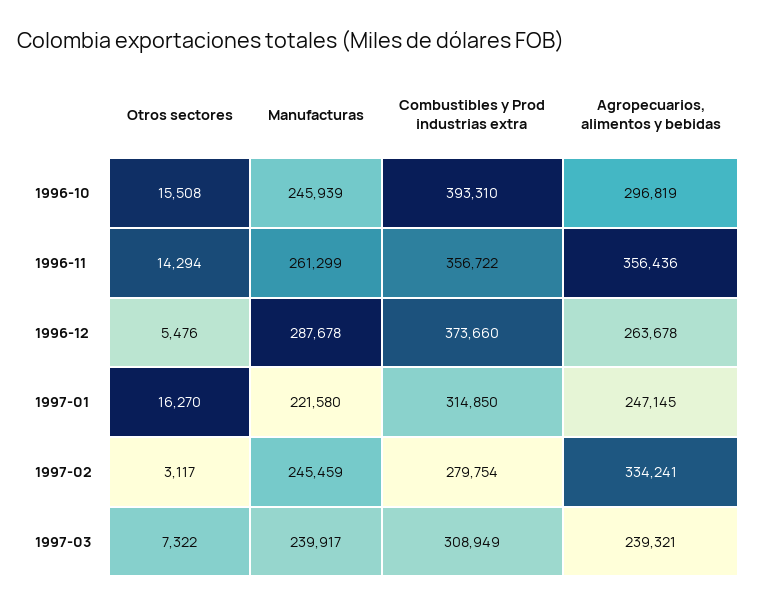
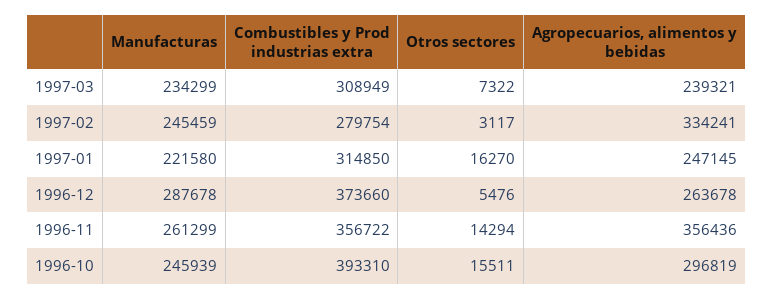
Otros sectores, 1996-10: 15508 -> 15511
Manufacturas, 1997-03: 239917 -> 234299

